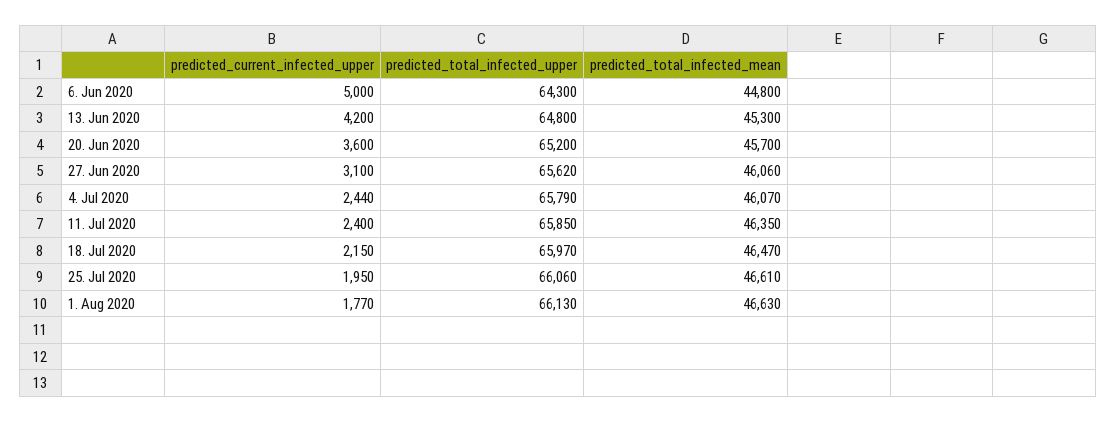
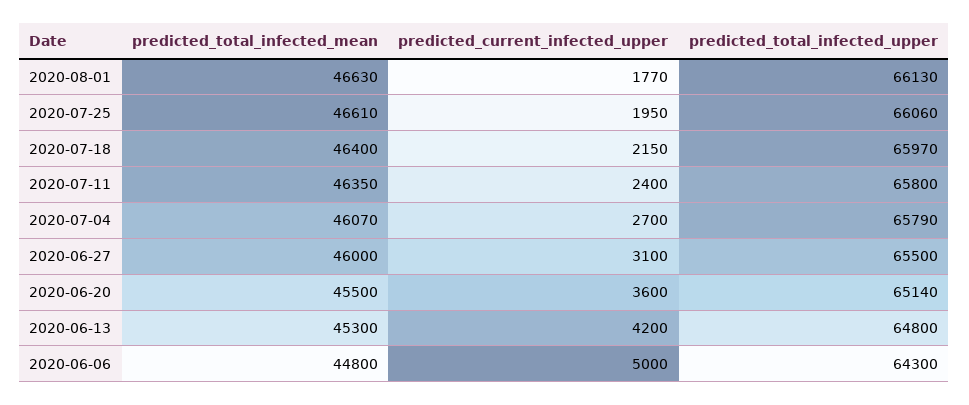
predicted_total_infected_upper, 20. Jun 2020: 65200 -> 65140
predicted_total_infected_mean, 20. Jun 2020: 45700 -> 45500
predicted_total_infected_upper, 27. Jun 2020: 65620 -> 65500
predicted_total_infected_mean, 27. Jun 2020: 46060 -> 46000
predicted_current_infected_upper, 4. Jul 2020: 2440 -> 2700
predicted_total_infected_upper, 11. Jul 2020: 65850 -> 65800
predicted_total_infected_mean, 18. Jul 2020: 46470 -> 46400

